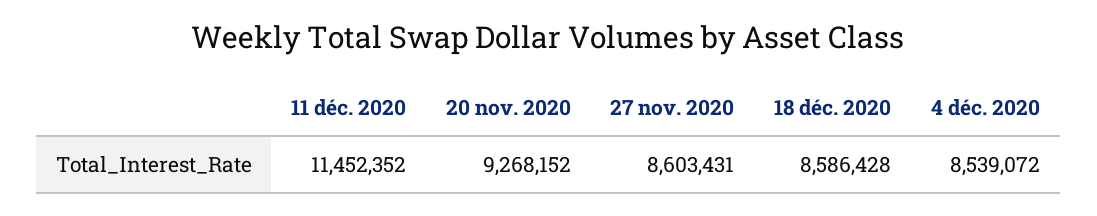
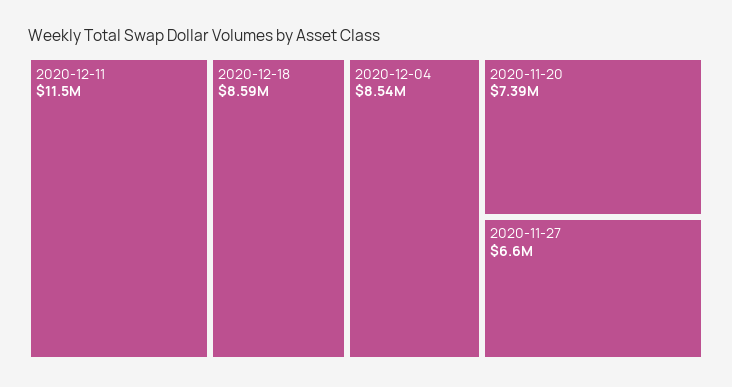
20 nov. 2020: 9268152 -> 7390000
27 nov. 2020: 8603431 -> 6600000

